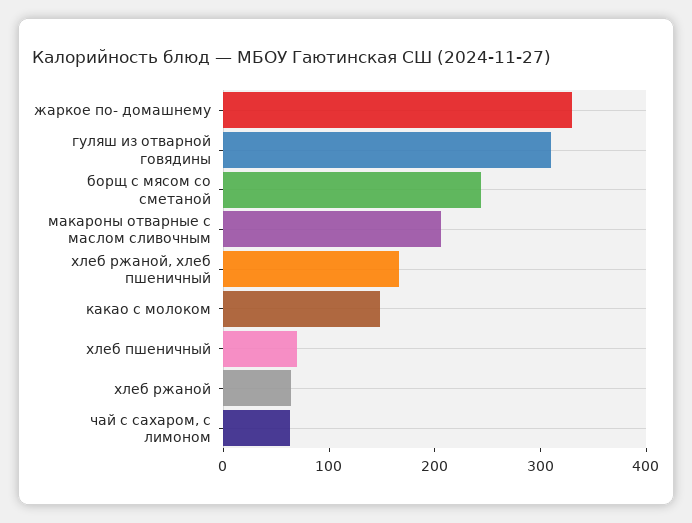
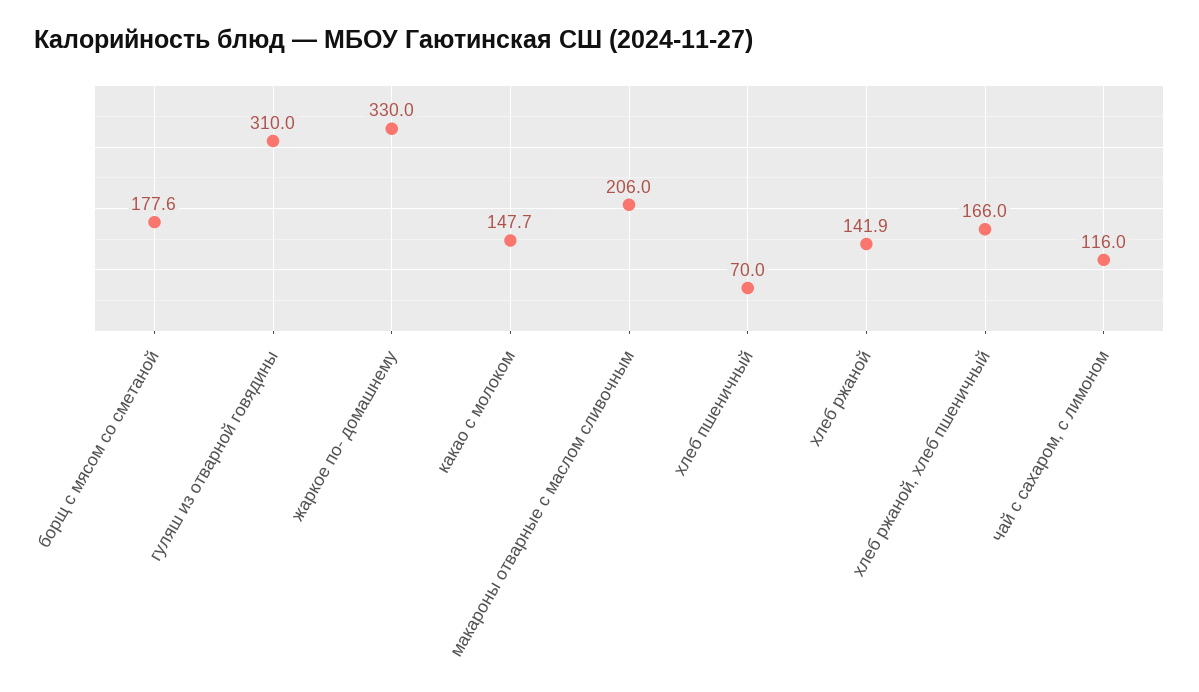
борщ с мясом со сметаной: 240 -> 177.6
хлеб ржаной: 60 -> 141.9
чай с сахаром, с лимоном: 60 -> 116

